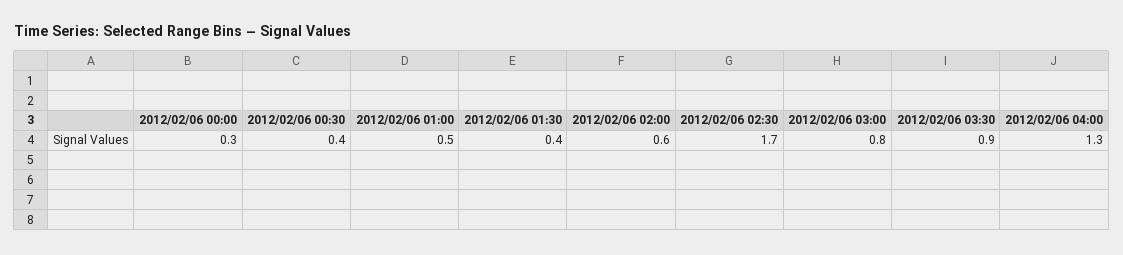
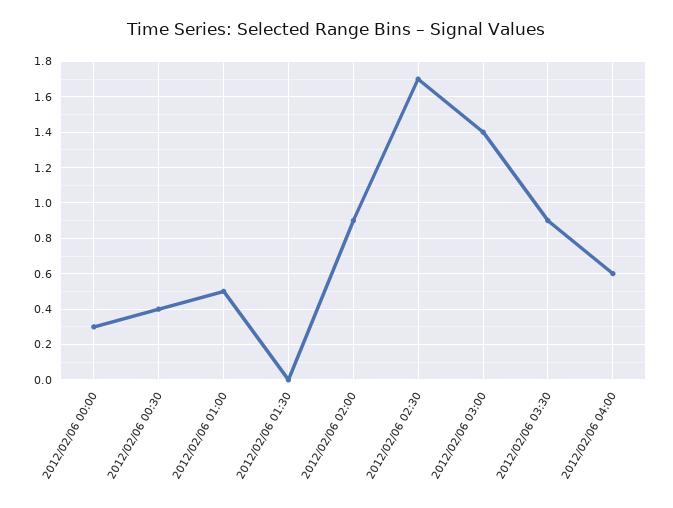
2012/02/06 01:30: 0.4 -> 0
2012/02/06 02:00: 0.6 -> 0.9
2012/02/06 03:00: 0.8 -> 1.4
2012/02/06 04:00: 1.3 -> 0.6

